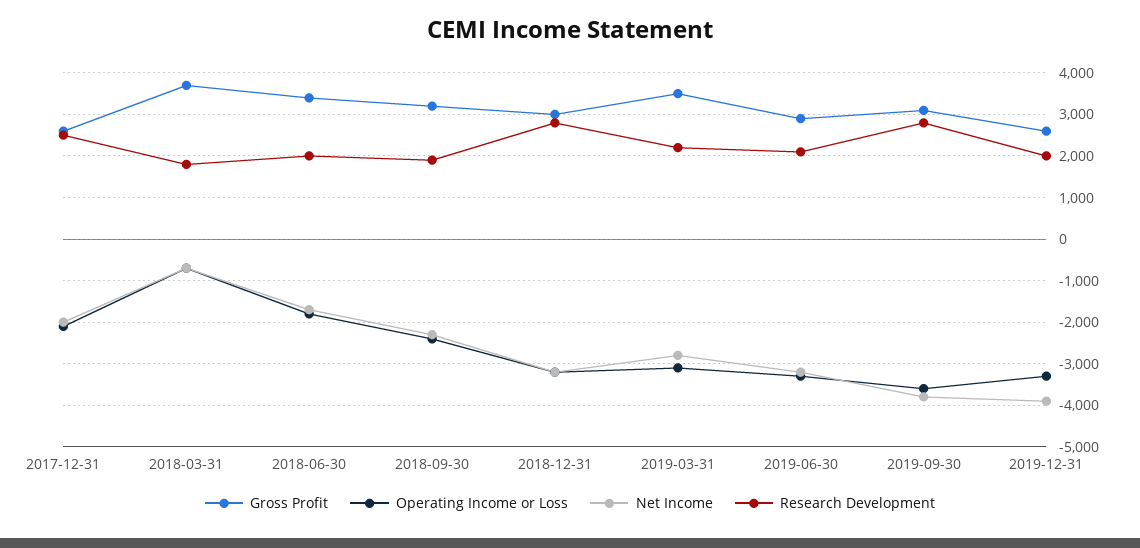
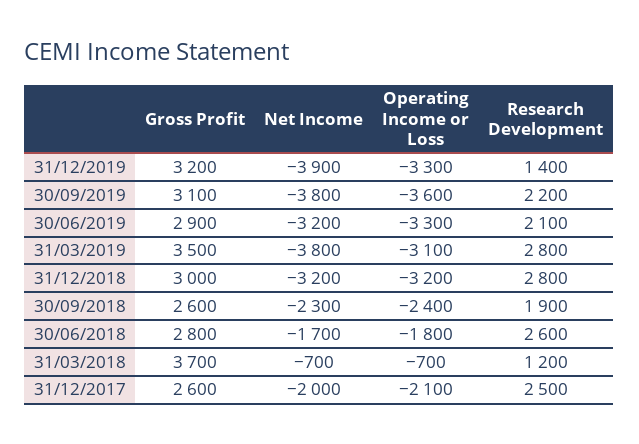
Research Development, 2018-03-31: 1800 -> 1200
Gross Profit, 2018-06-30: 3400 -> 2800
Research Development, 2018-06-30: 2000 -> 2600
Gross Profit, 2018-09-30: 3200 -> 2600
Net Income, 2019-03-31: -2800 -> -3800
Research Development, 2019-03-31: 2200 -> 2800
Research Development, 2019-09-30: 2800 -> 2200
Gross Profit, 2019-12-31: 2600 -> 3200
Research Development, 2019-12-31: 2000 -> 1400

